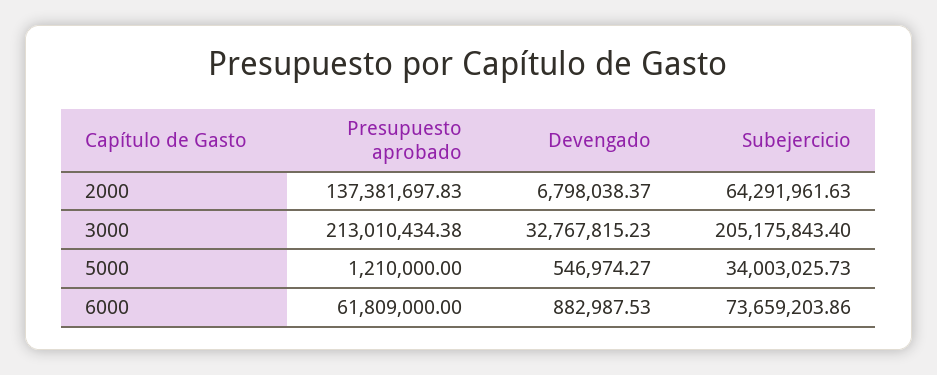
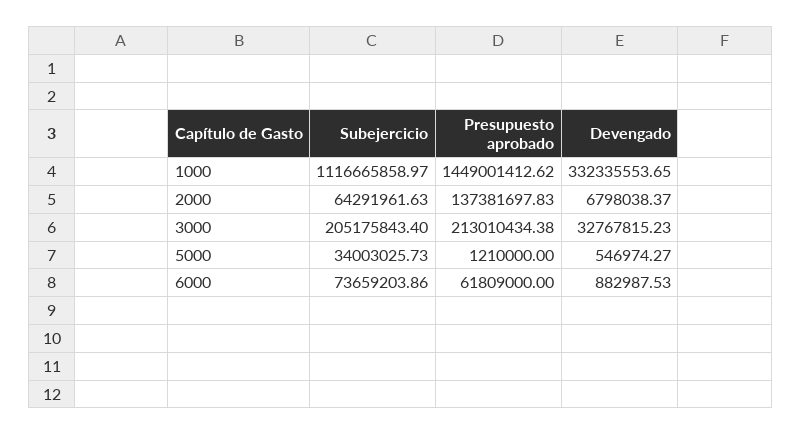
Subejercicio, 1000: none -> 1116665858.97
Presupuesto aprobado, 1000: none -> 1449001412.62
Devengado, 1000: none -> 332335553.65

